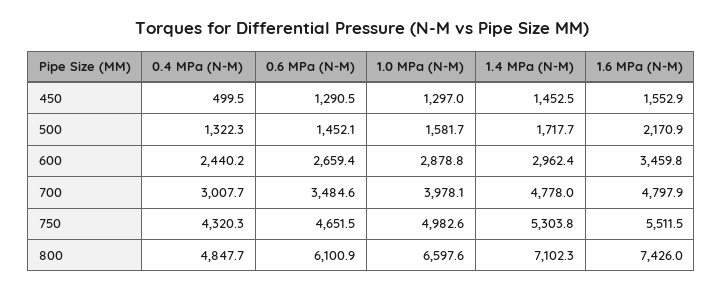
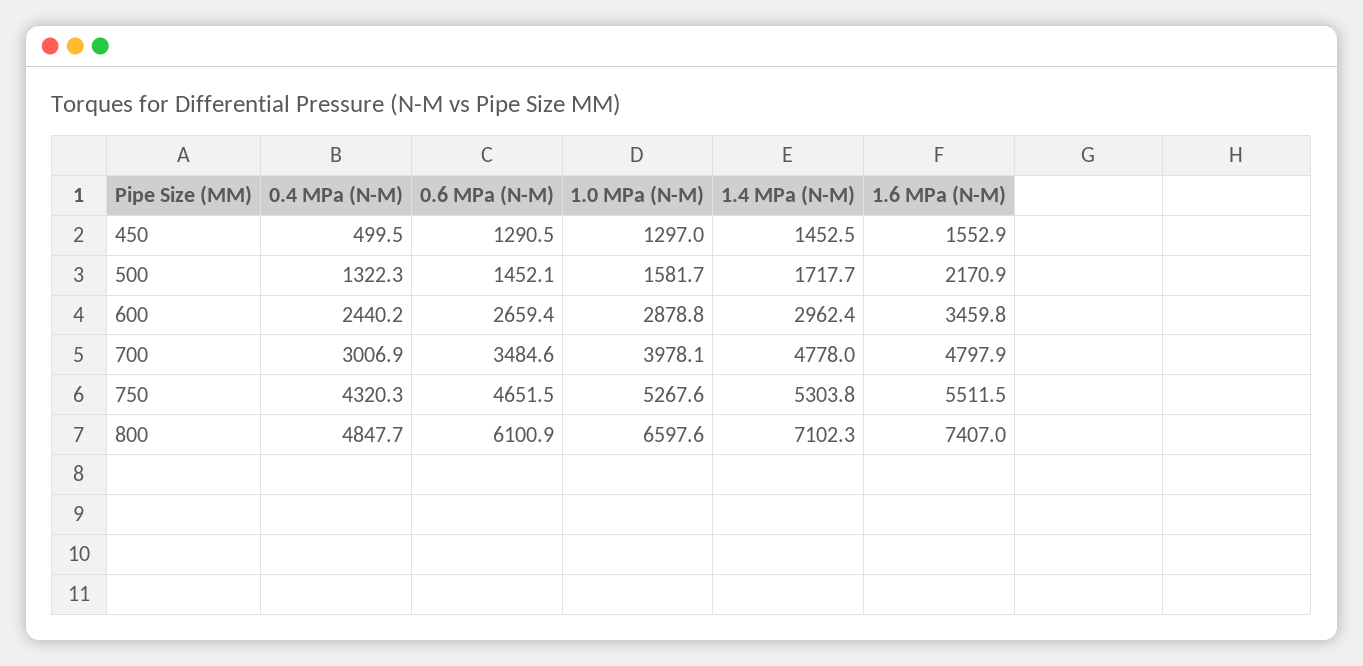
0.4 MPa (N-M), 700: 3007.7 -> 3006.9
1.0 MPa (N-M), 750: 4982.6 -> 5267.6
1.6 MPa (N-M), 800: 7426 -> 7407

